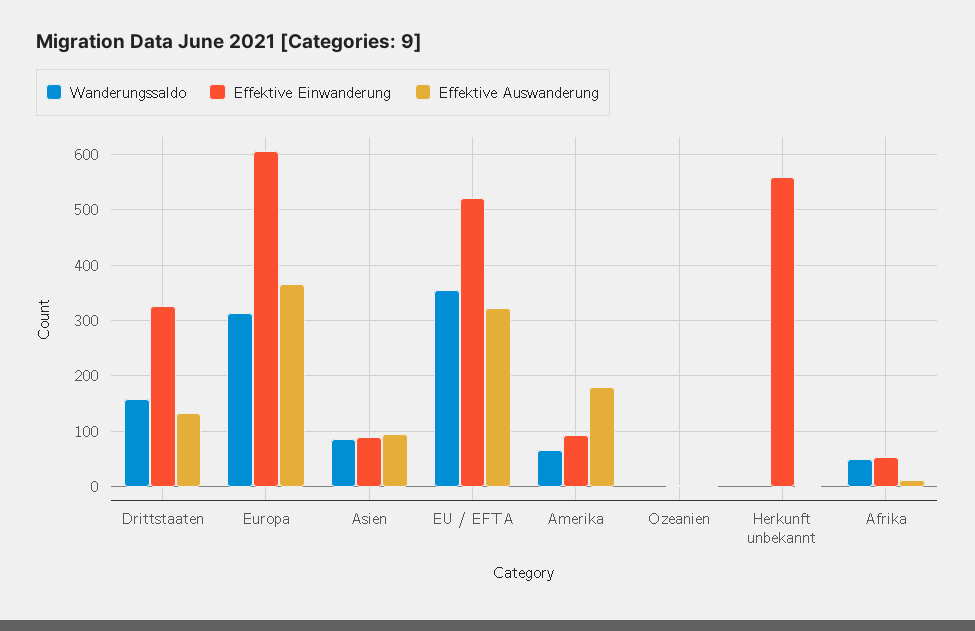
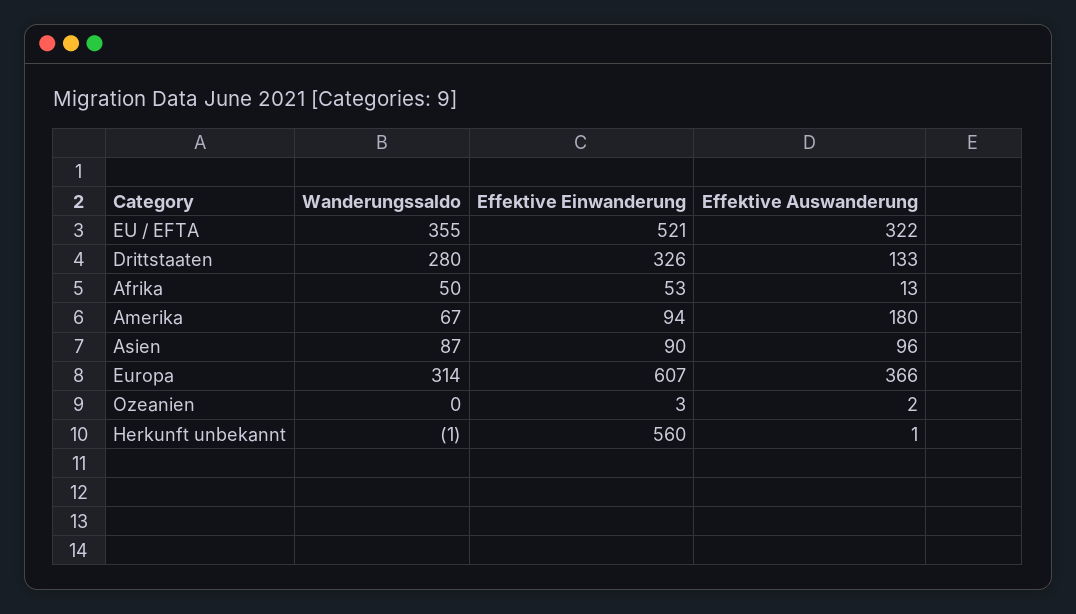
Wanderungssaldo, Drittstaaten: 160 -> 280

